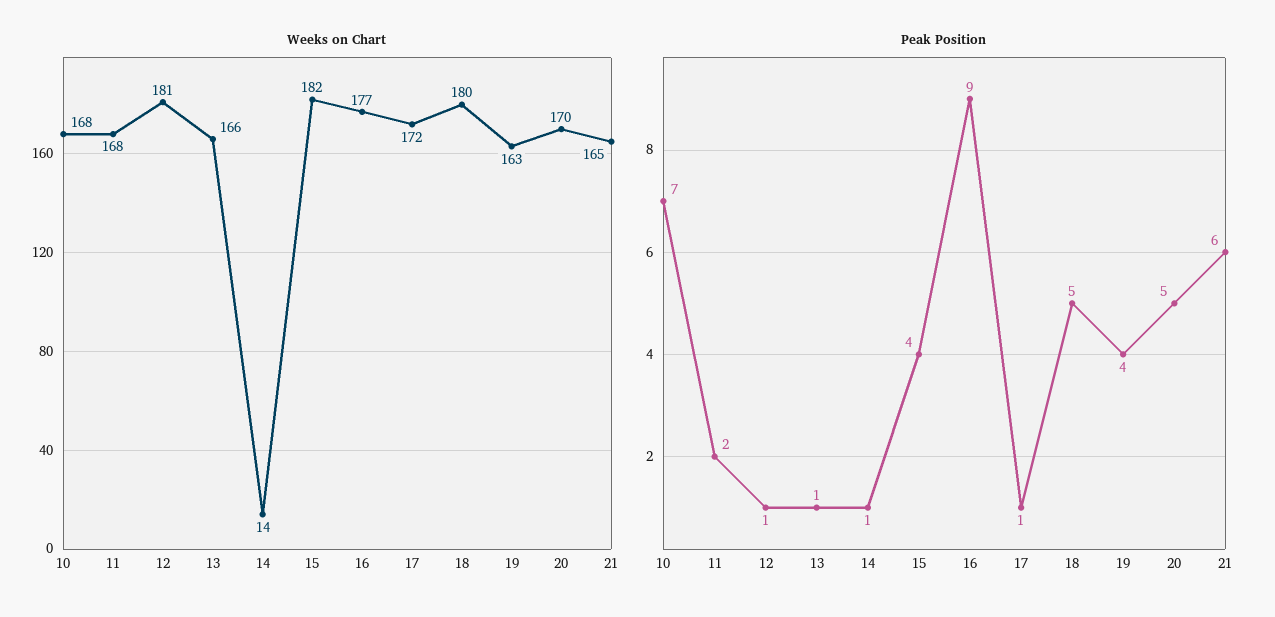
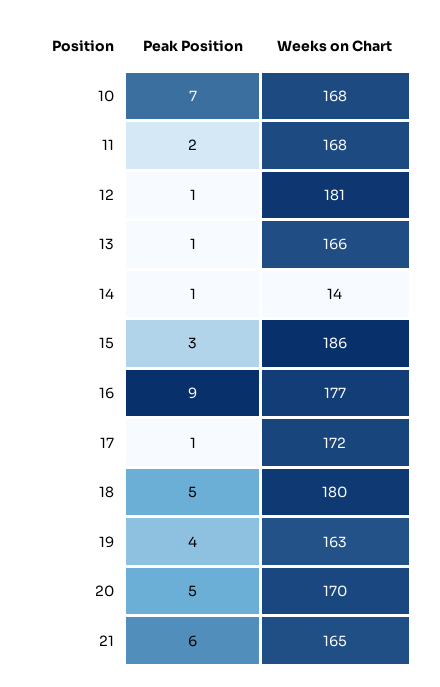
Weeks on Chart, 15: 182 -> 186
Peak Position, 15: 4 -> 3

